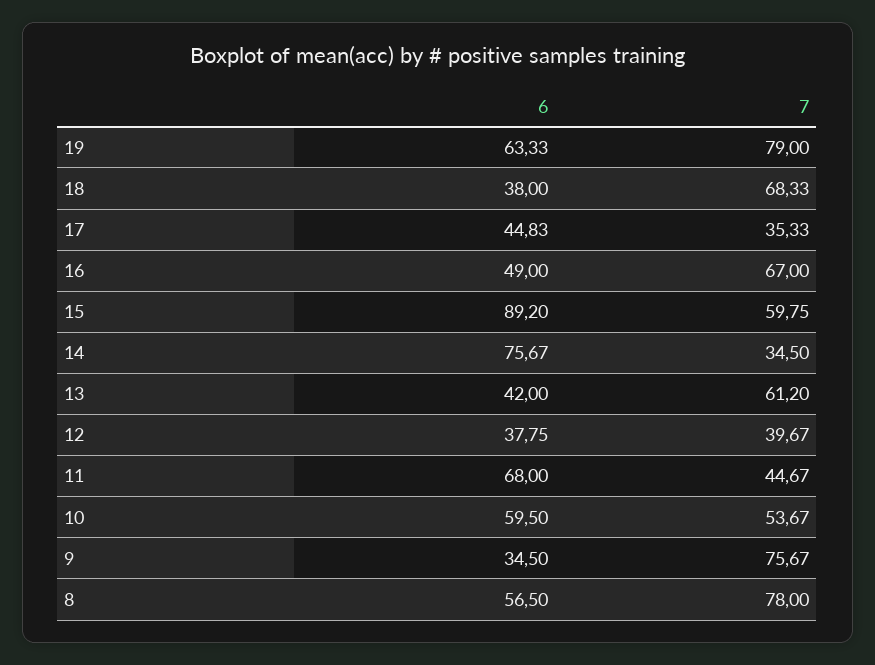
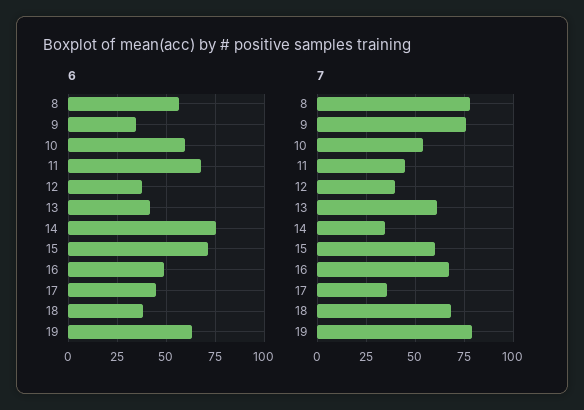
6, 15: 89.2 -> 70

